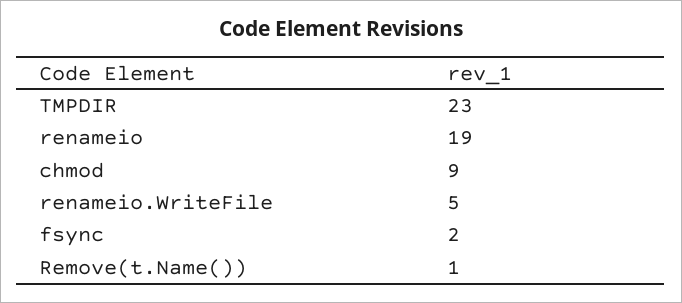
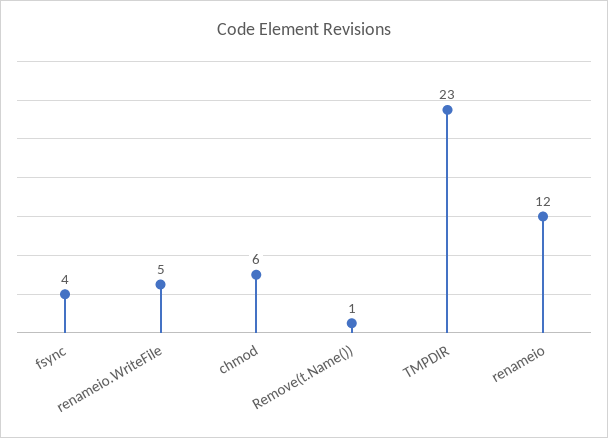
renameio: 19 -> 12
chmod: 9 -> 6
fsync: 2 -> 4

